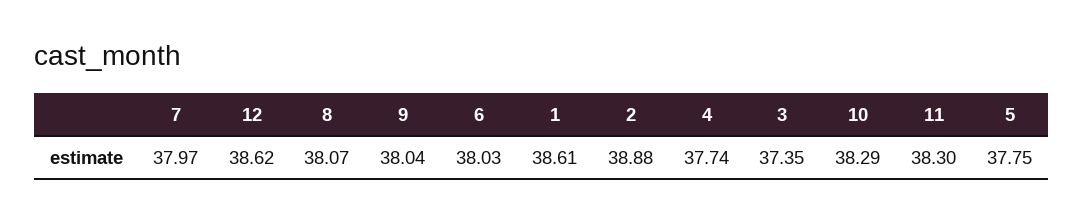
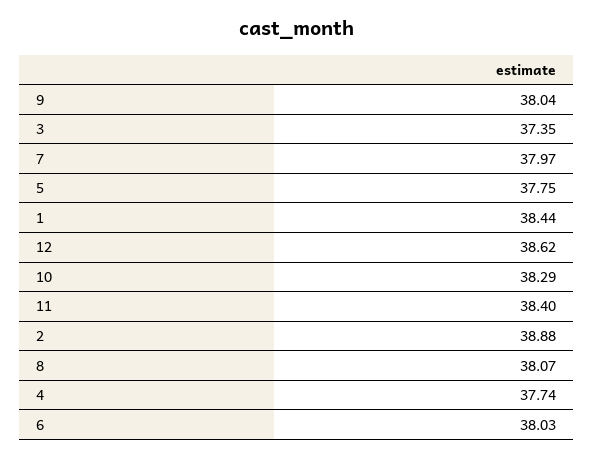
1: 38.61 -> 38.44
11: 38.3 -> 38.4

